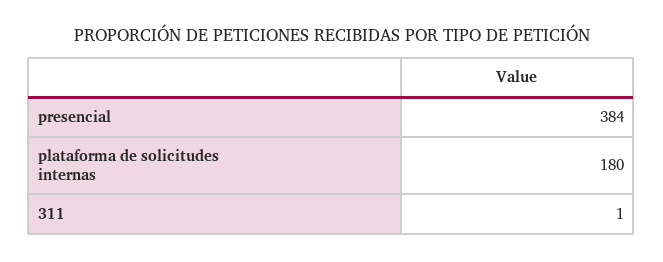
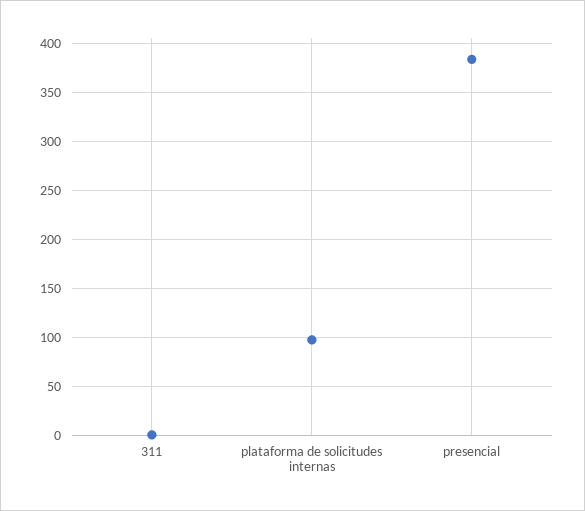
plataforma de solicitudes internas: 180 -> 100

